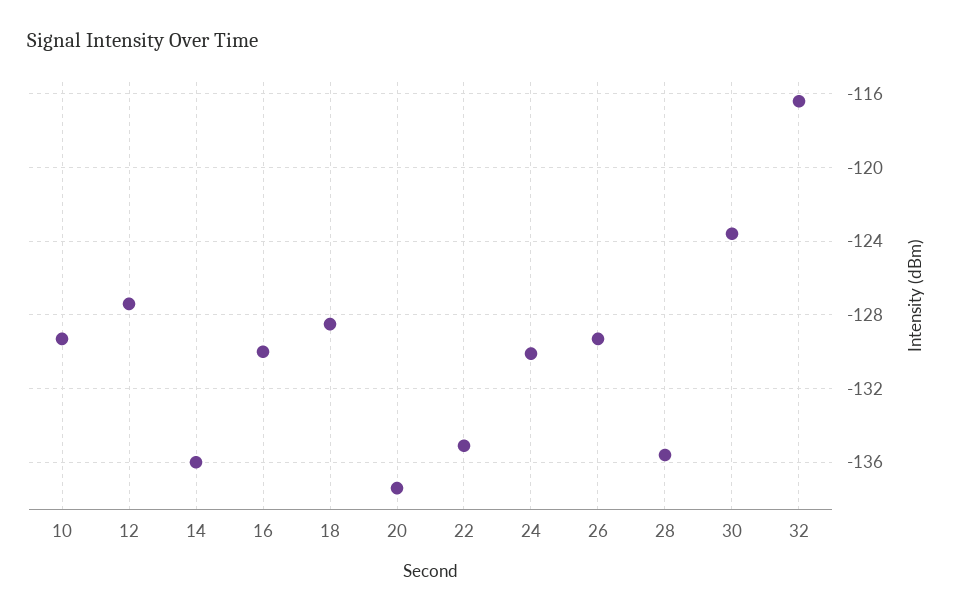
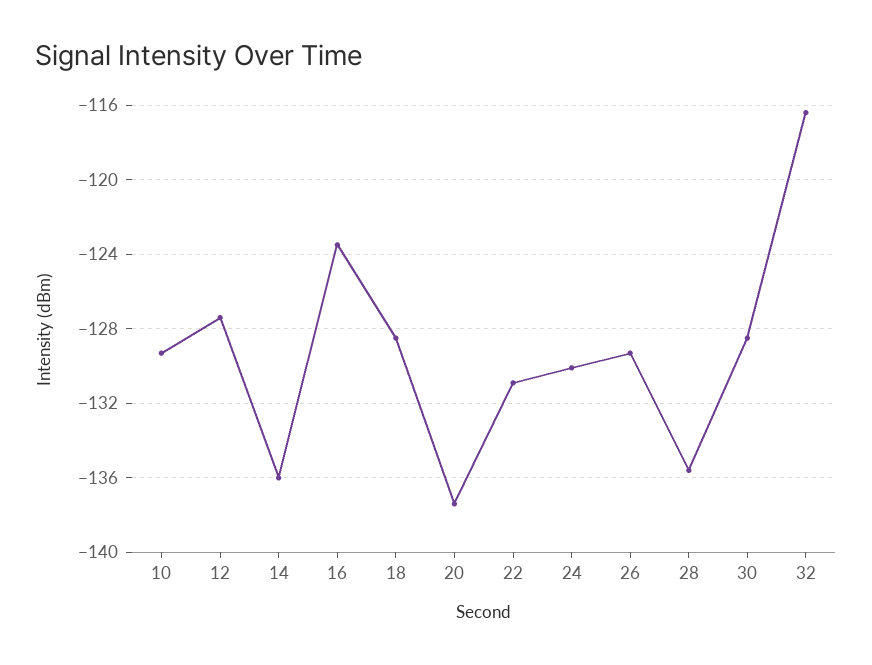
16: -130 -> -123.5
22: -135 -> -131
30: -123.5 -> -128.5

